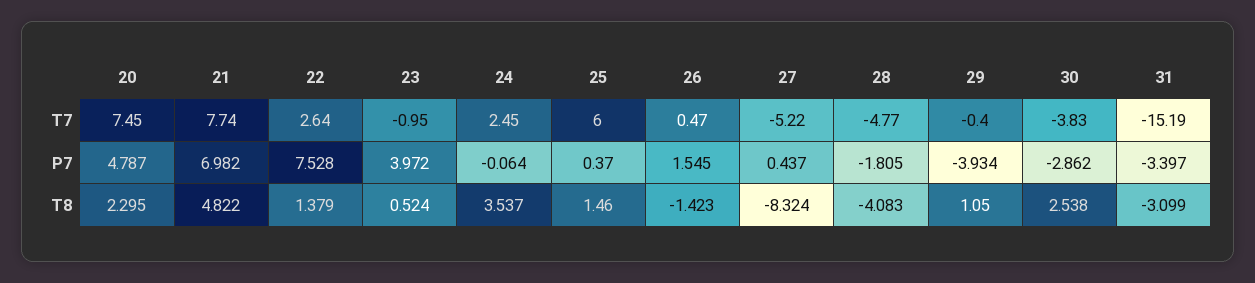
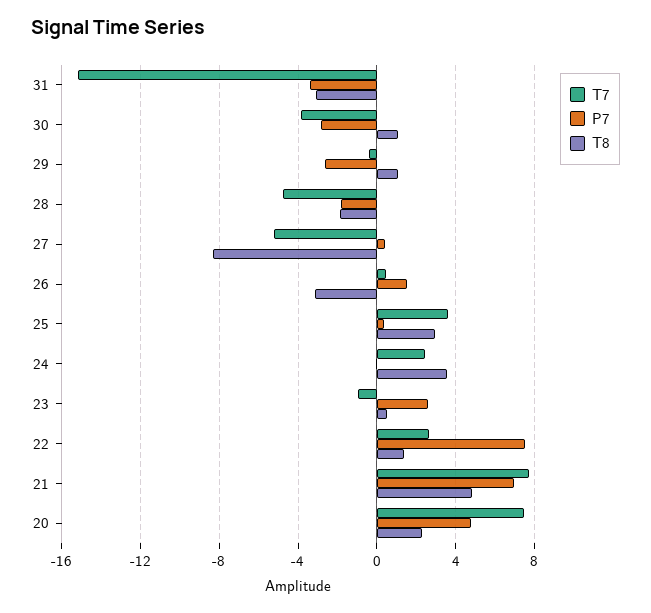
T7, 25: 6 -> 3.5
P7, 23: 3.972 -> 2.5
P7, 29: -3.934 -> -2.5
T8, 25: 1.46 -> 3
T8, 26: -1.423 -> -3
T8, 28: -4.083 -> -2
T8, 30: 2.538 -> 1

